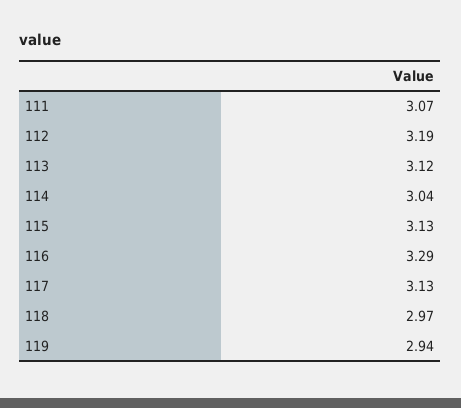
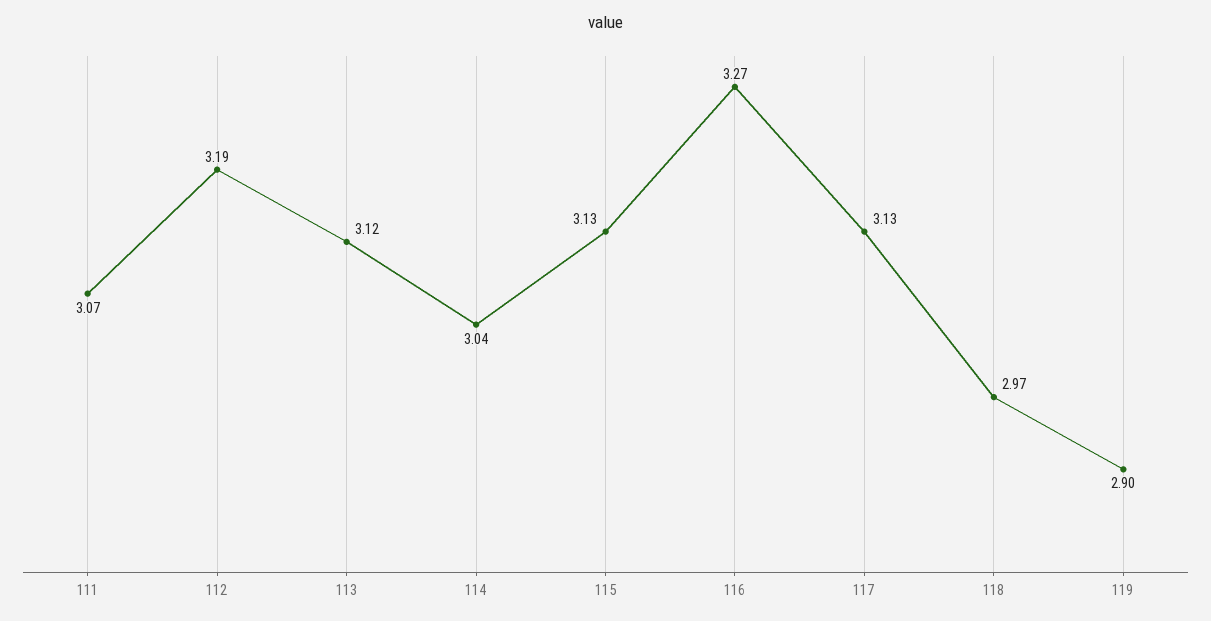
116: 3.29 -> 3.27
119: 2.94 -> 2.9

